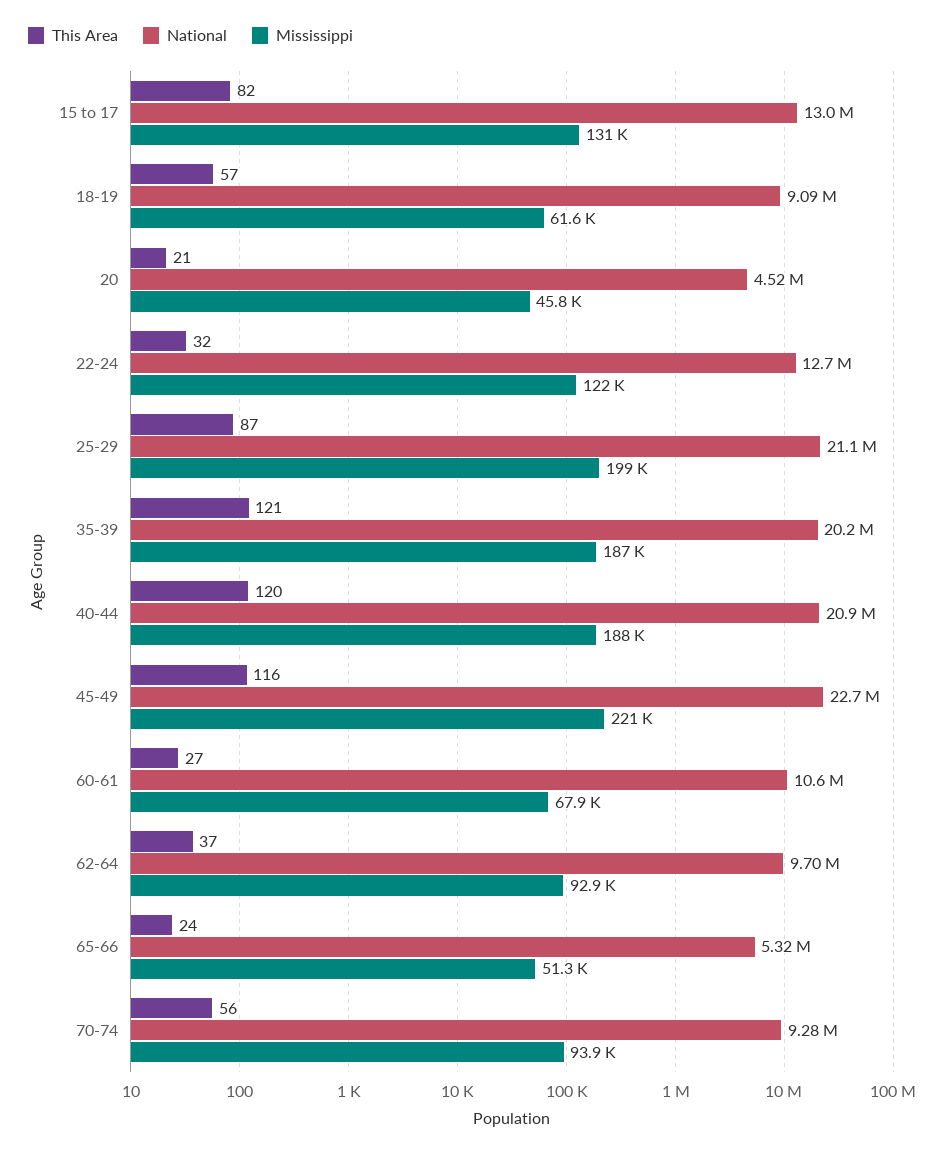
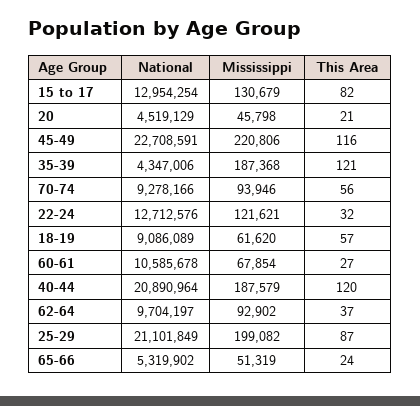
National, 35-39: 20200000 -> 4347006

